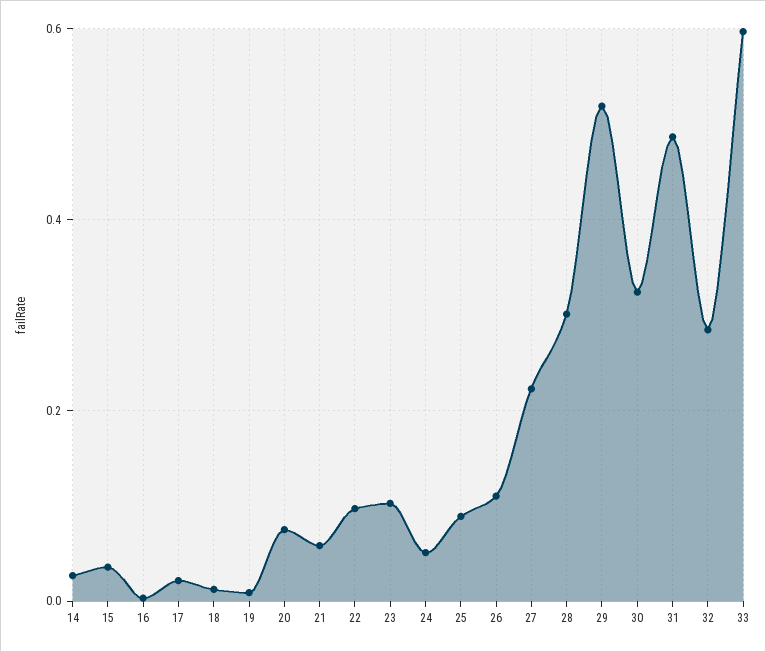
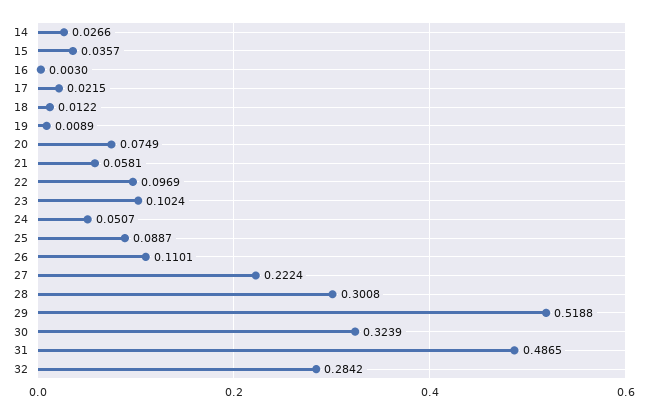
33: 0.6 -> none

